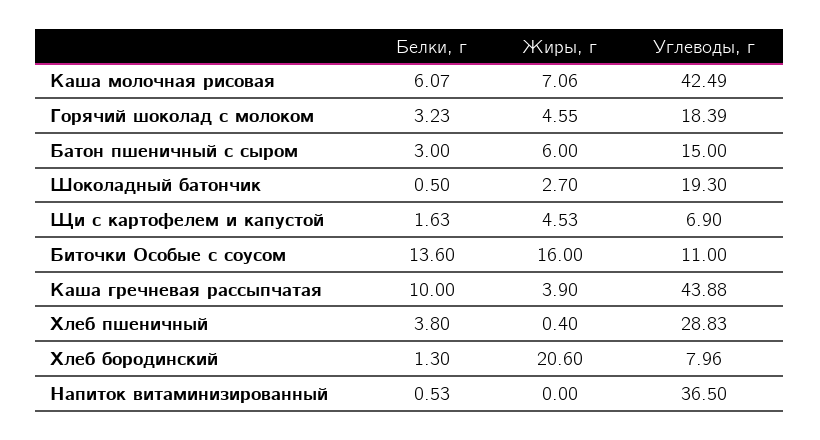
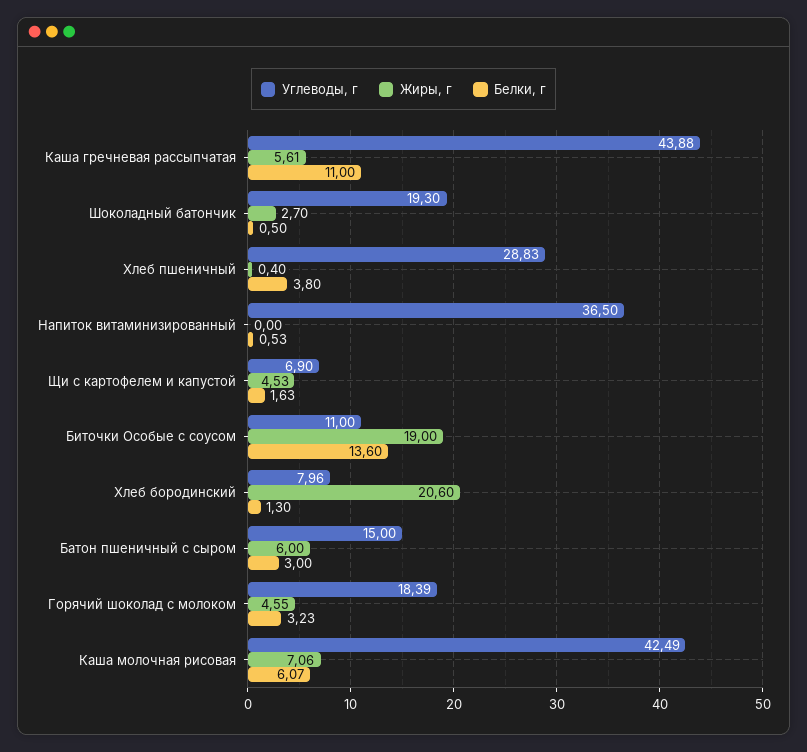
Жиры, г, Биточки Особые с соусом: 16 -> 19
Белки, г, Каша гречневая рассыпчатая: 10 -> 11
Жиры, г, Каша гречневая рассыпчатая: 3.9 -> 5.61

